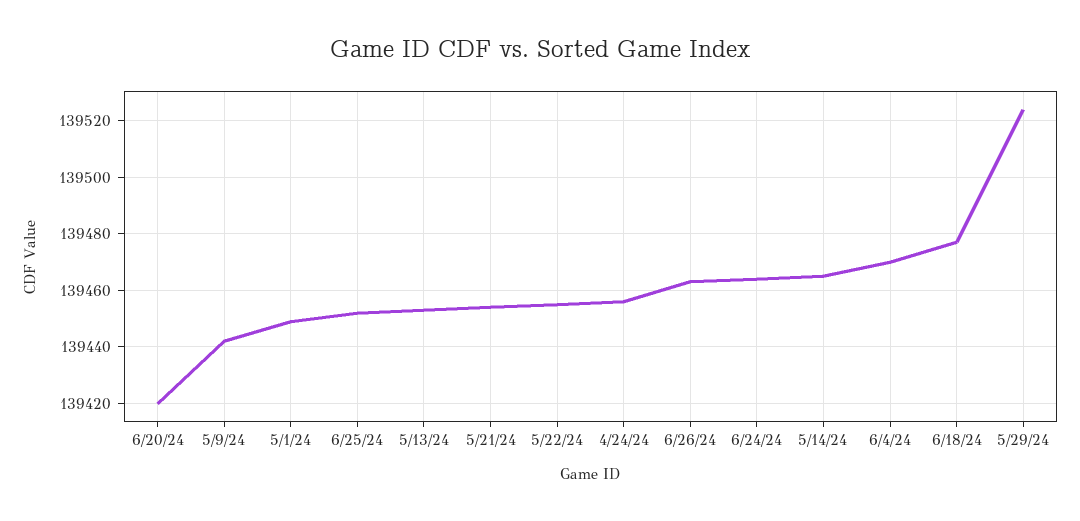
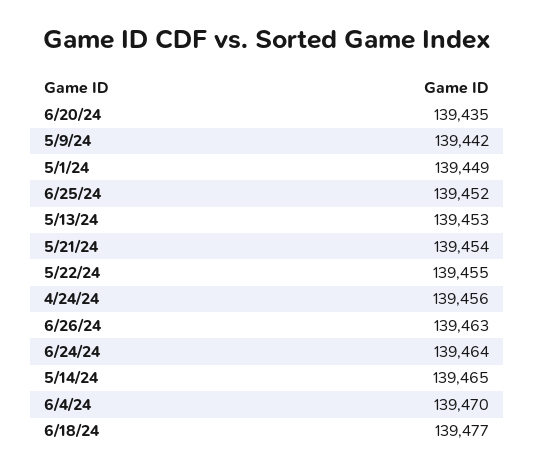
6/20/24: 139420 -> 139435
5/29/24: 139525 -> none

